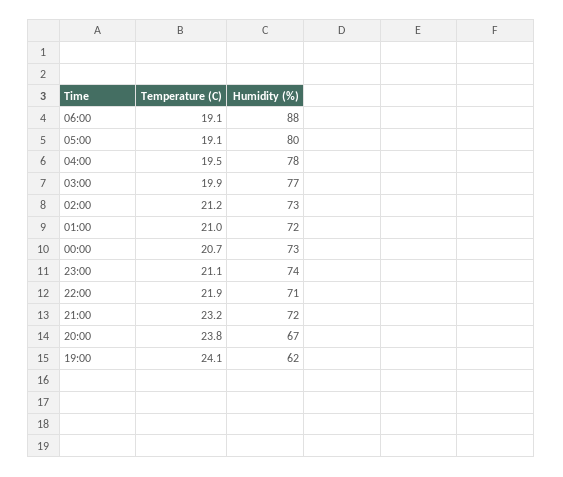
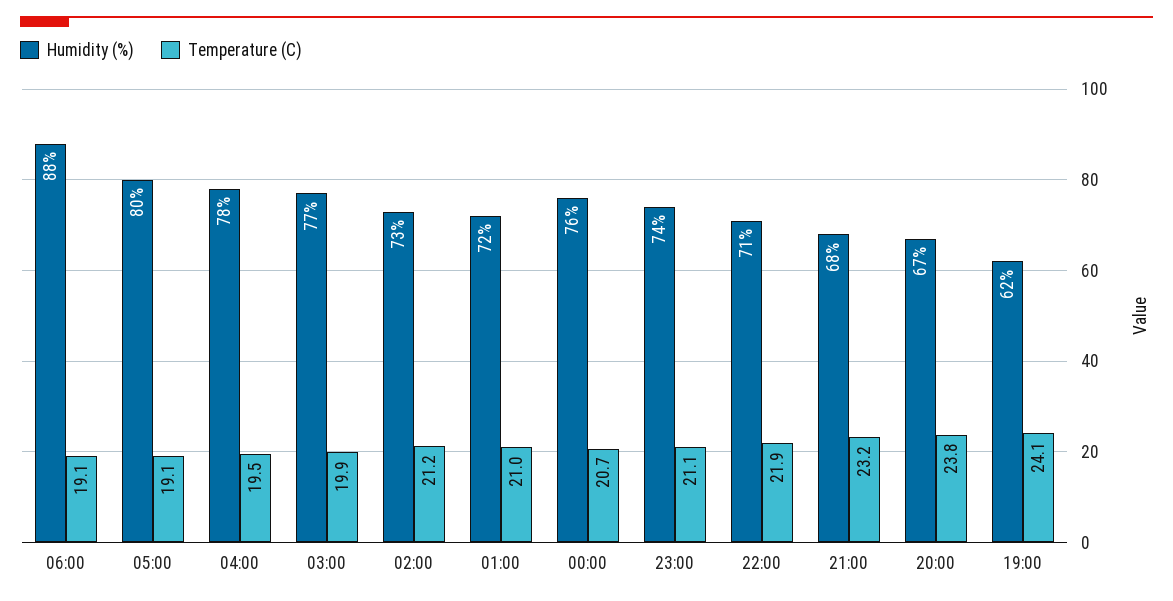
Humidity (%), 00:00: 73 -> 76
Humidity (%), 21:00: 72 -> 68

